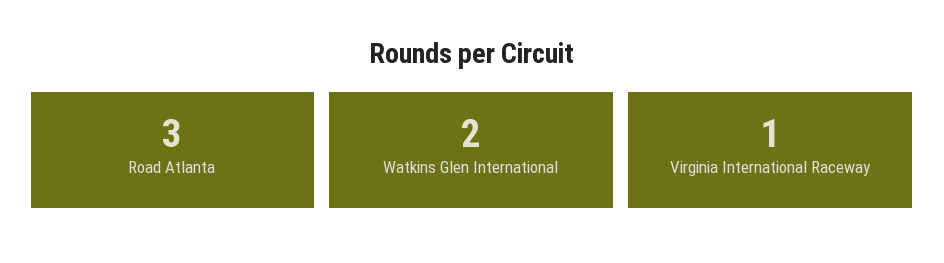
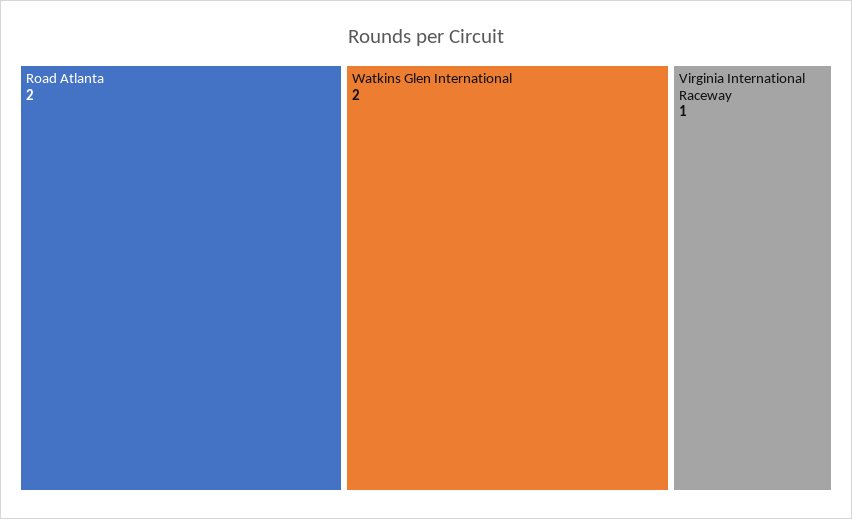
Road Atlanta: 3 -> 2

